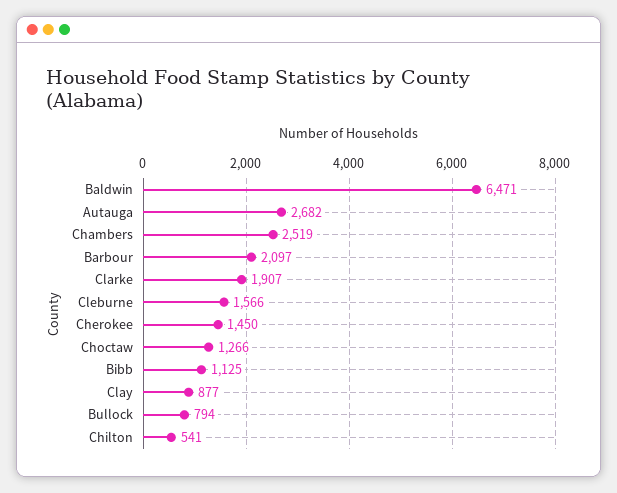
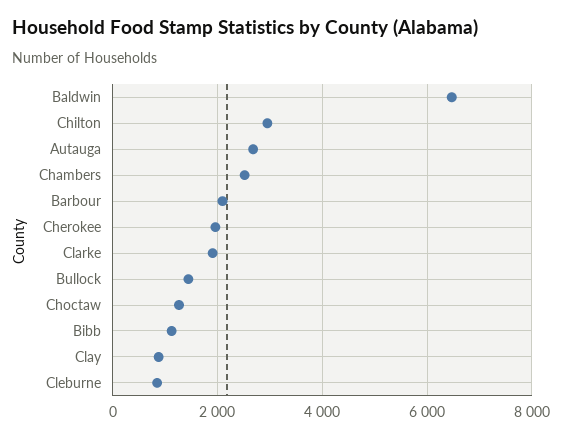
Cleburne: 1566 -> 800
Cherokee: 1450 -> 2000
Bullock: 794 -> 1400
Chilton: 541 -> 3000

